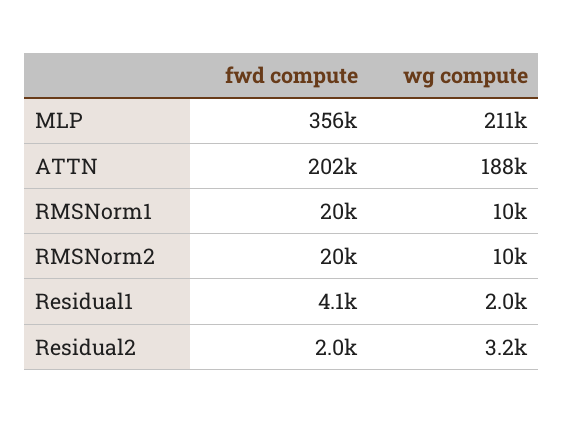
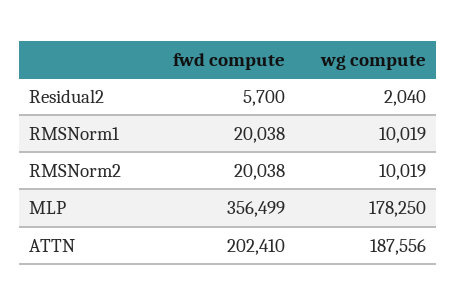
wg compute, MLP: 211000 -> 178250
fwd compute, Residual1: 4100 -> none
wg compute, Residual1: 2000 -> none
fwd compute, Residual2: 2000 -> 5700
wg compute, Residual2: 3200 -> 2040

